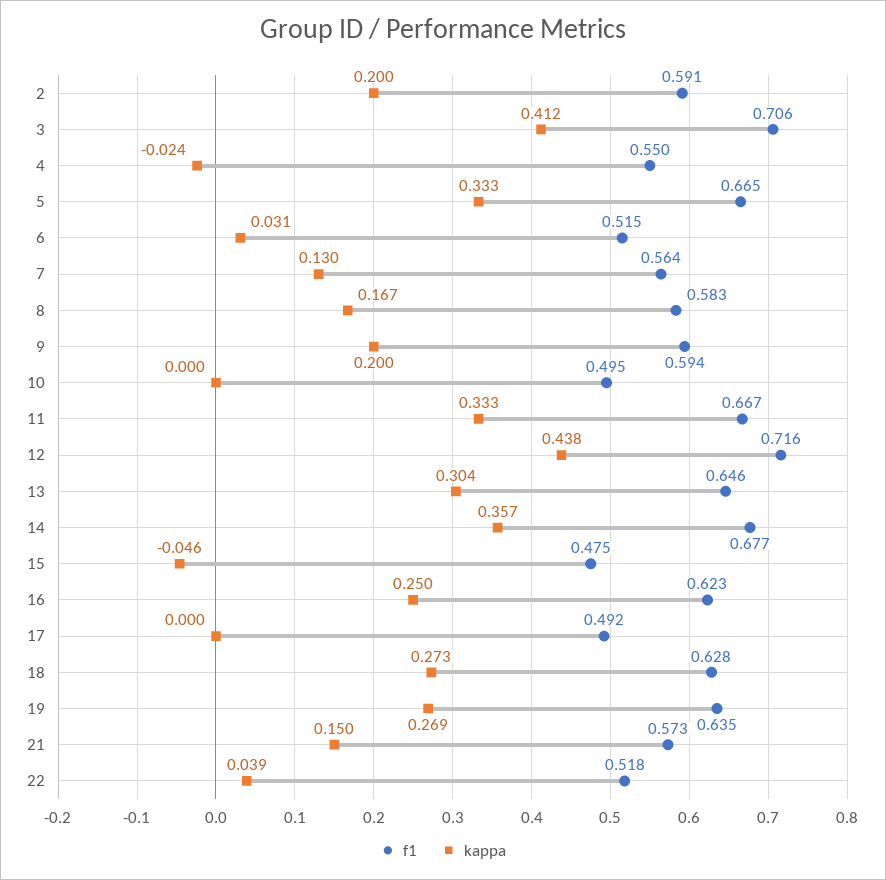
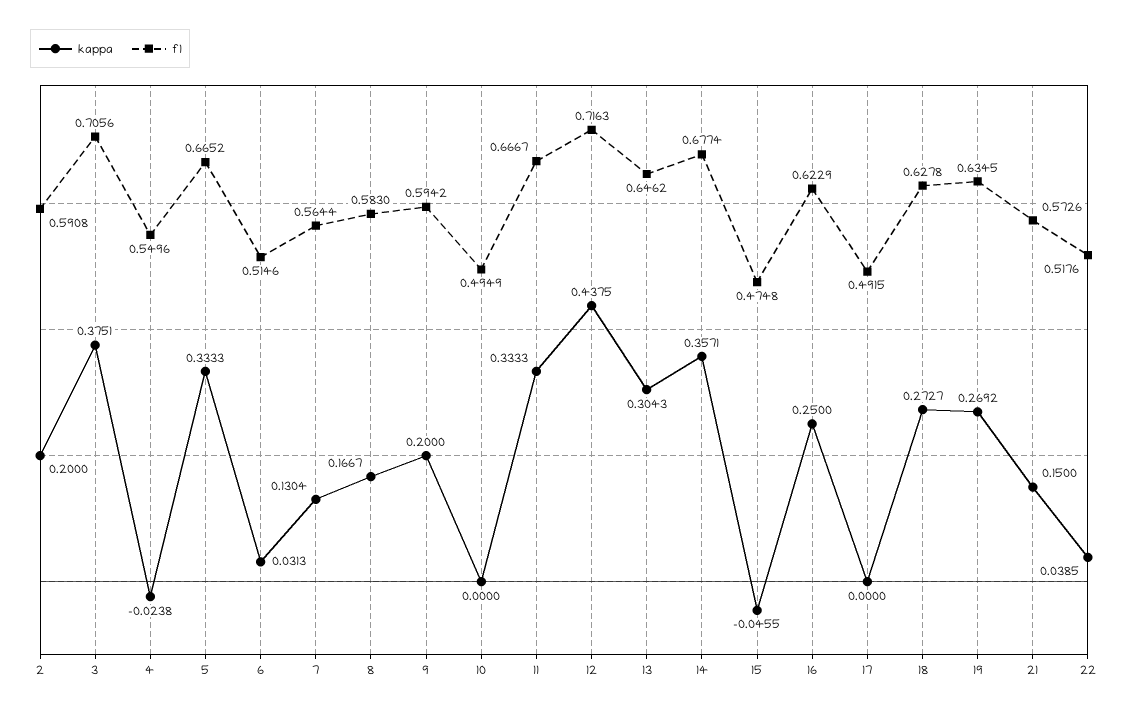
kappa, 3: 0.412 -> 0.3751

